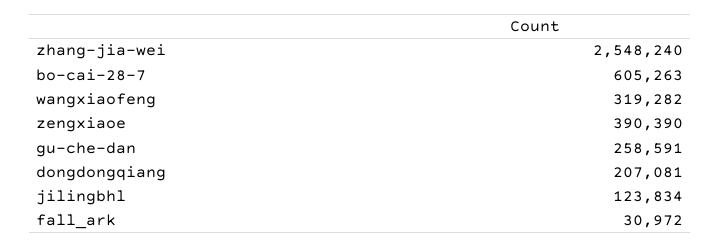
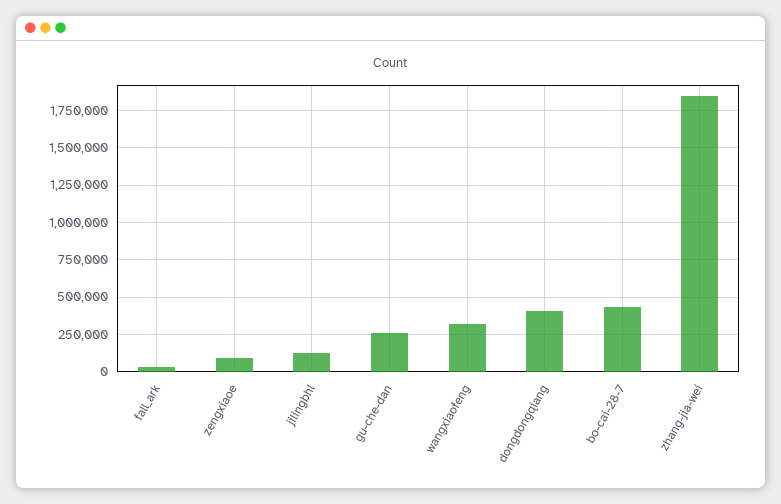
zhang-jia-wei: 2548240 -> 1850000
bo-cai-28-7: 605263 -> 450000
zengxiaoe: 390390 -> 100000
dongdongqiang: 207081 -> 400000

